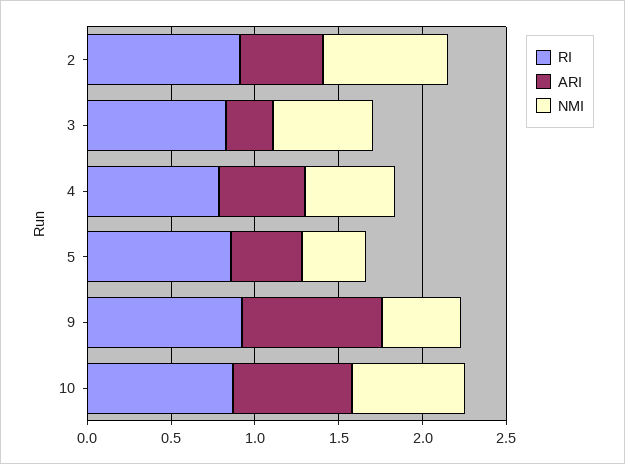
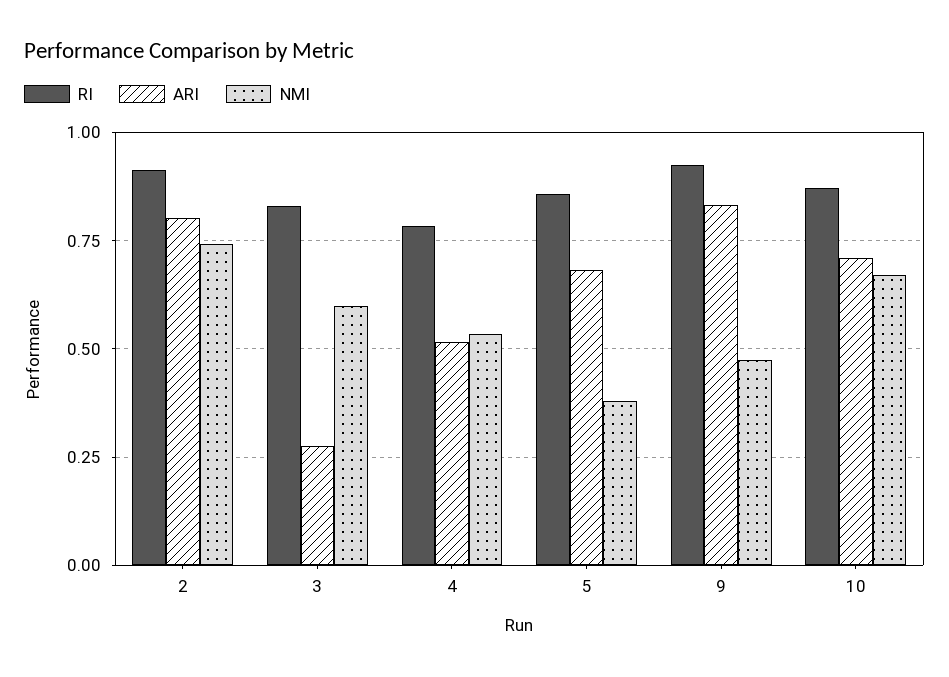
ARI, 2: 0.5 -> 0.8
ARI, 5: 0.4 -> 0.675

